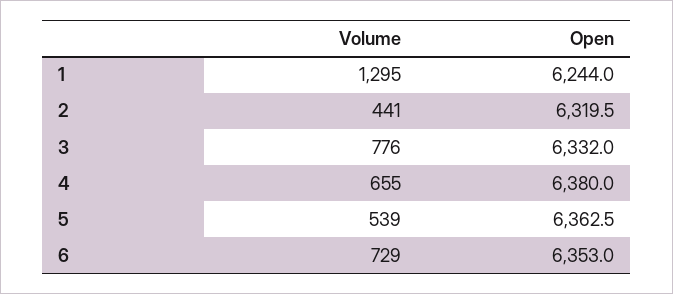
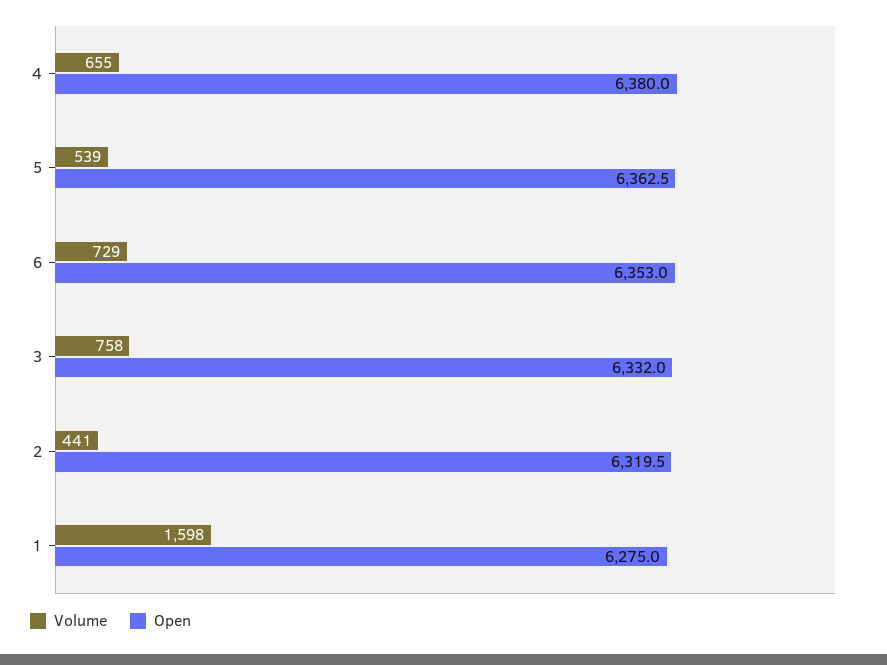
Volume, 1: 1295 -> 1598
Open, 1: 6244 -> 6275
Volume, 3: 776 -> 758

